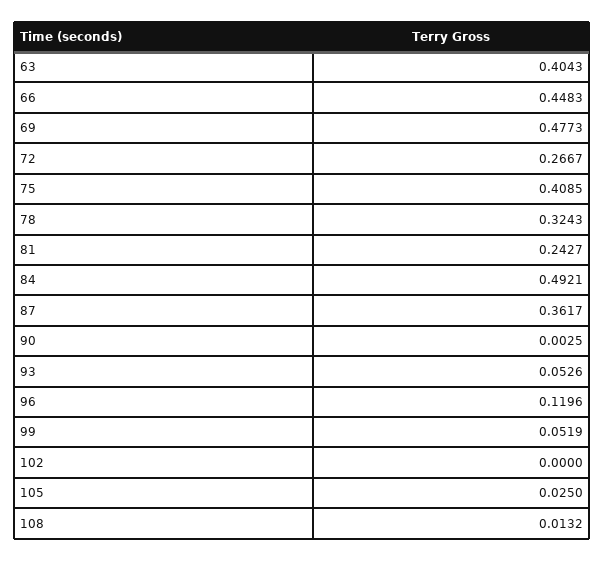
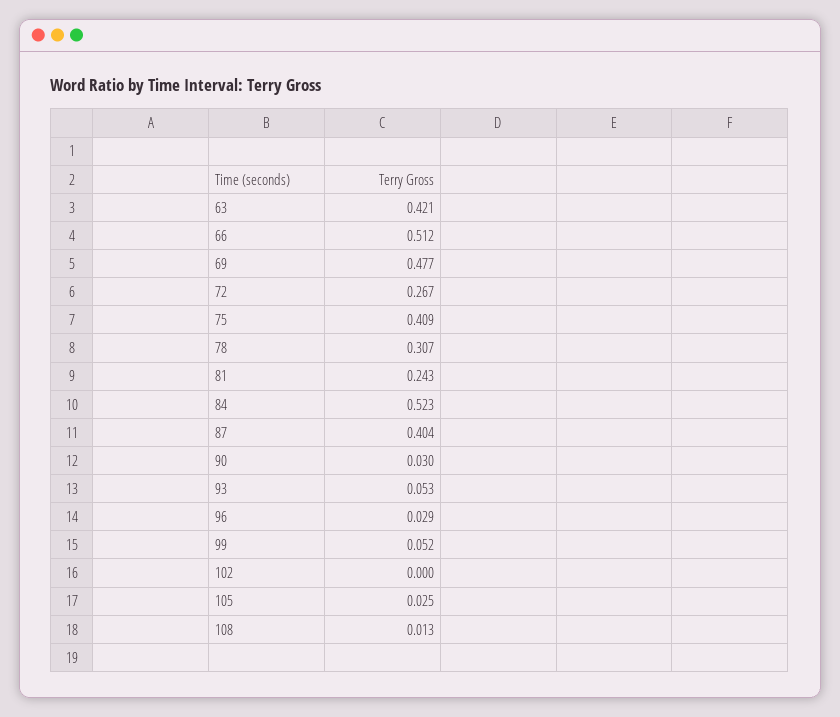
63: 0.4043 -> 0.421
66: 0.4483 -> 0.512
78: 0.3243 -> 0.307
84: 0.4921 -> 0.523
87: 0.3617 -> 0.404
90: 0.0025 -> 0.03
96: 0.1196 -> 0.029

